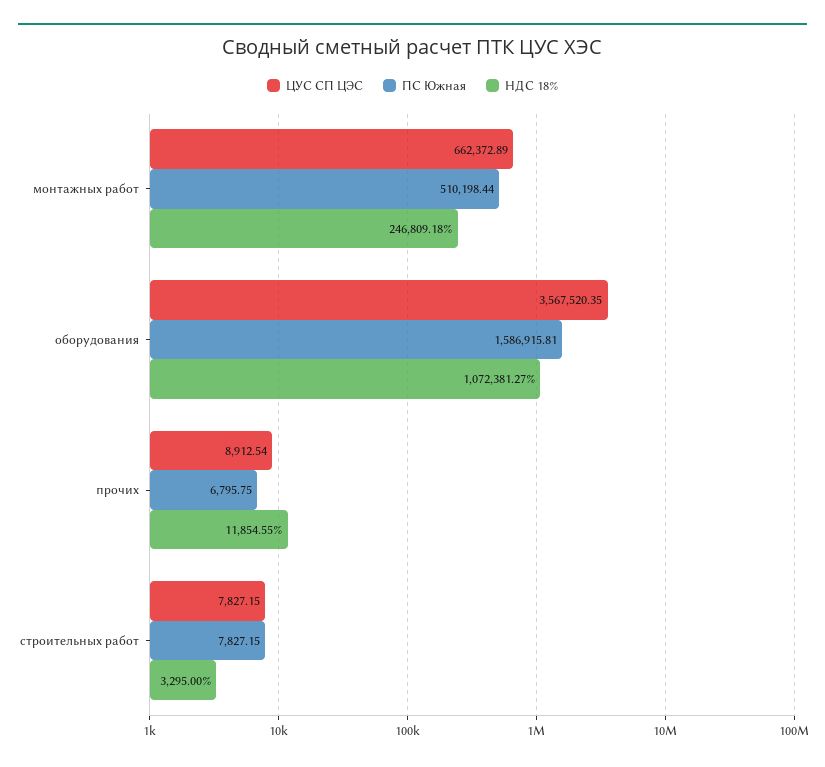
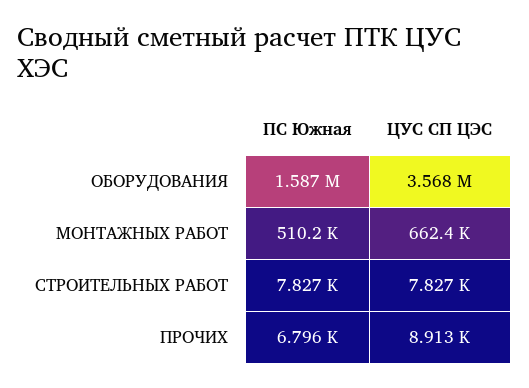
НДС 18%, монтажных работ: 246809.18 -> none
НДС 18%, оборудования: 1072381.27 -> none
НДС 18%, прочих: 11854.55 -> none
НДС 18%, строительных работ: 3295 -> none

